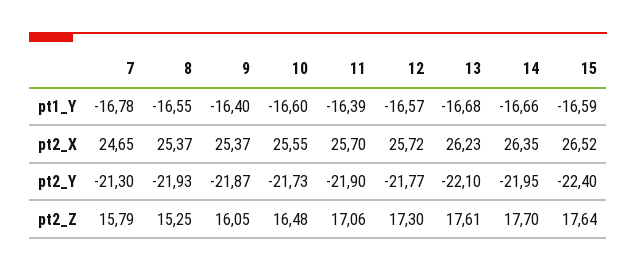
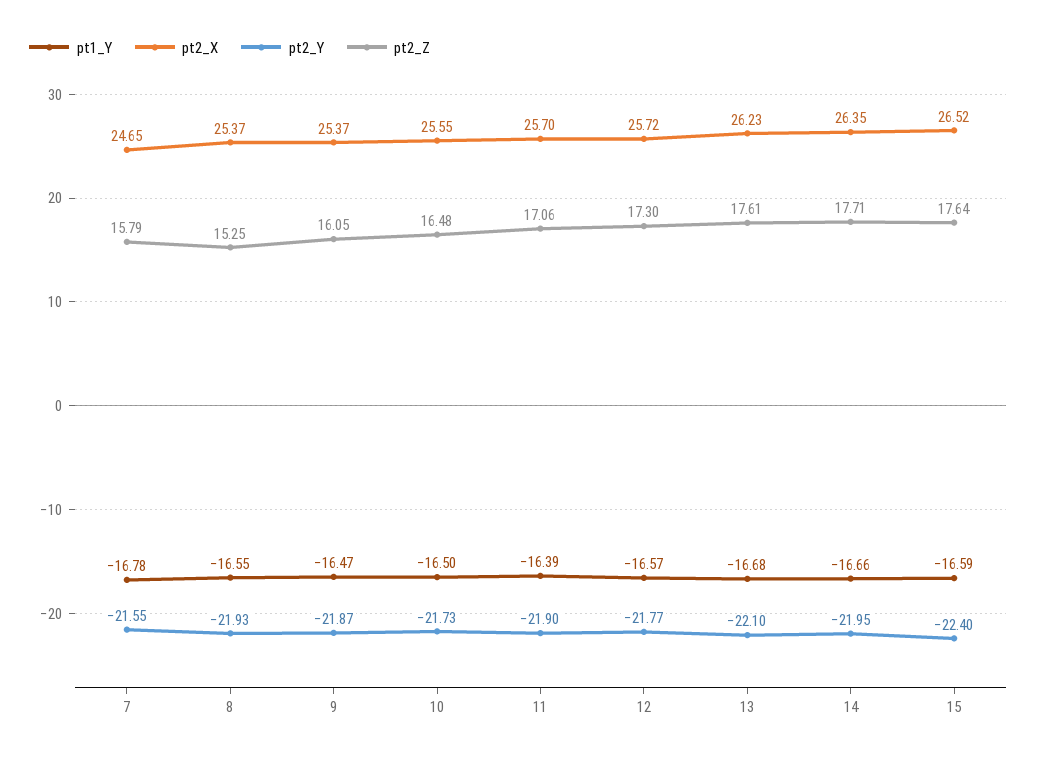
pt1_Y, 9: -16.4 -> -16.47
pt1_Y, 10: -16.6 -> -16.5
pt2_Y, 7: -21.3 -> -21.55
pt2_Z, 14: 17.7 -> 17.71

